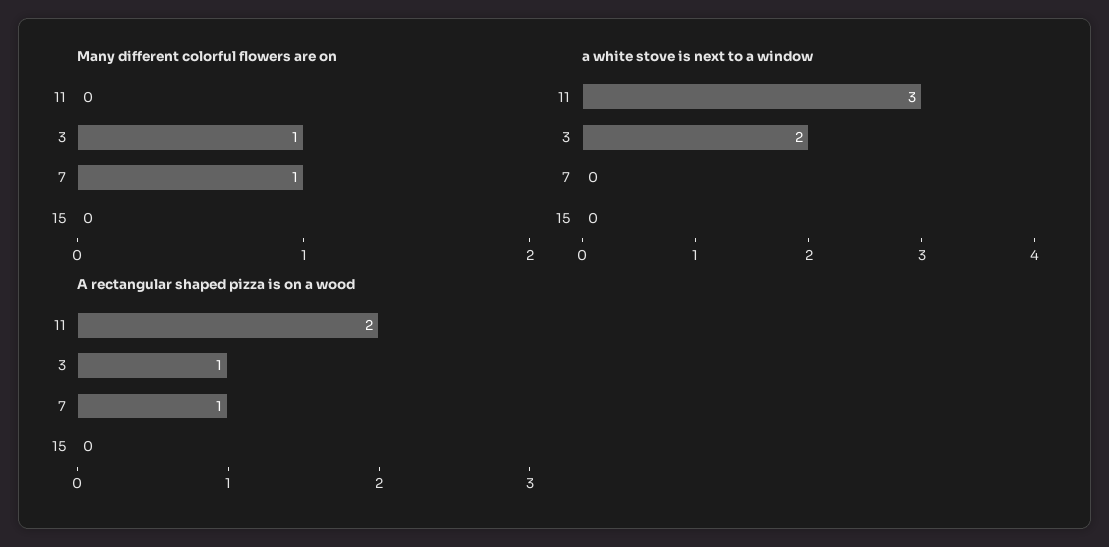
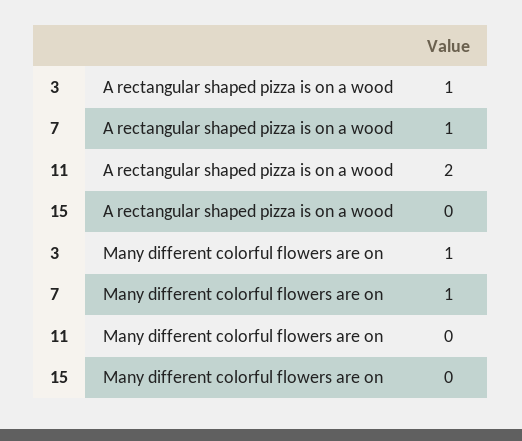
a white stove is next to a window, 11: 3 -> none
a white stove is next to a window, 3: 2 -> none
a white stove is next to a window, 7: 0 -> none
a white stove is next to a window, 15: 0 -> none

